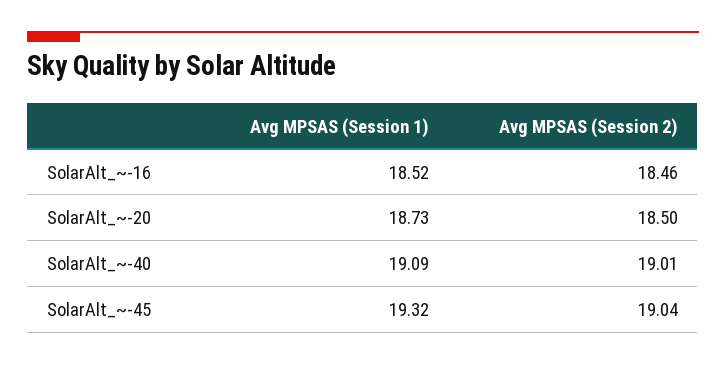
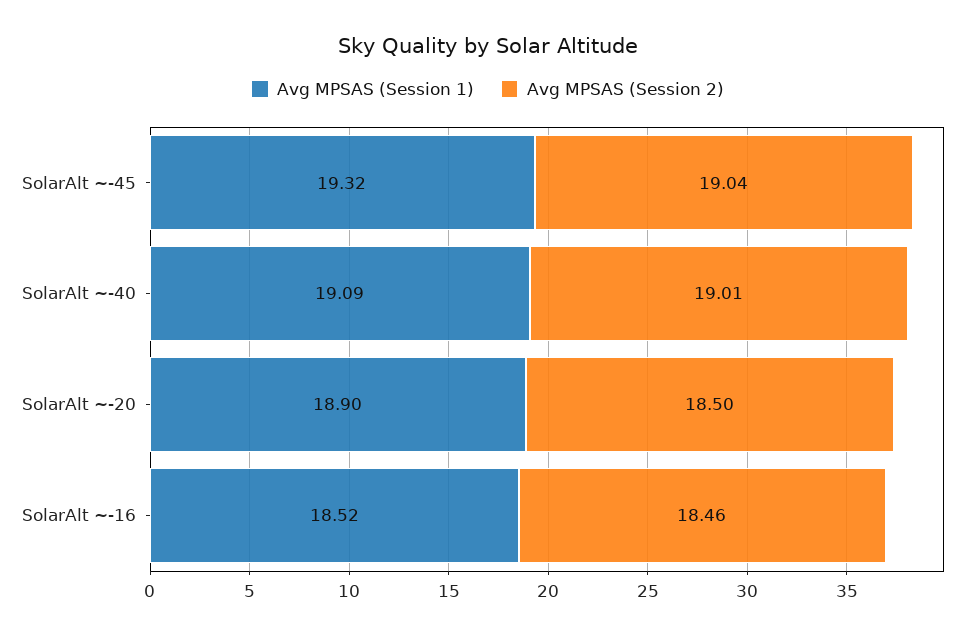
Avg MPSAS (Session 1), SolarAlt_~-20: 18.73 -> 18.9

